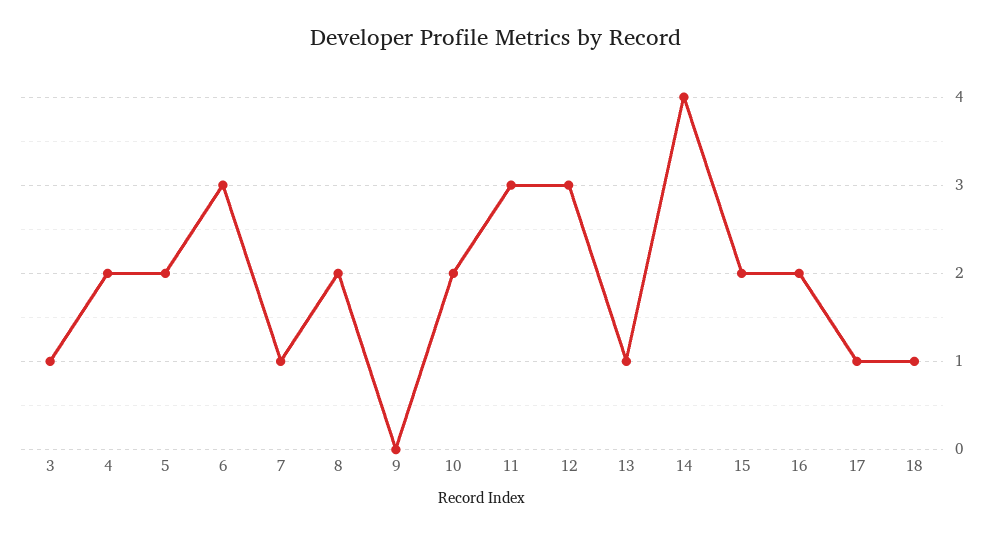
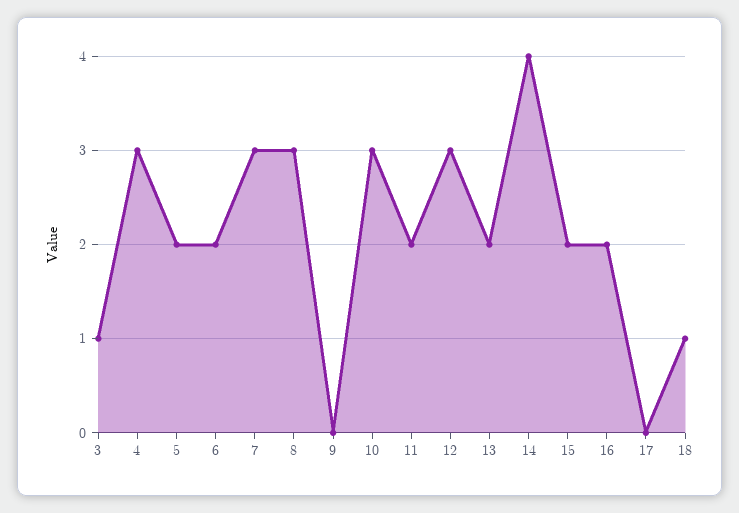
4: 2 -> 3
6: 3 -> 2
7: 1 -> 3
8: 2 -> 3
10: 2 -> 3
11: 3 -> 2
13: 1 -> 2
17: 1 -> 0

